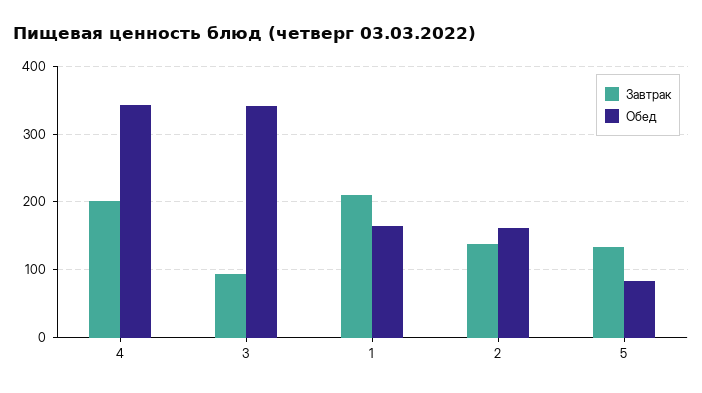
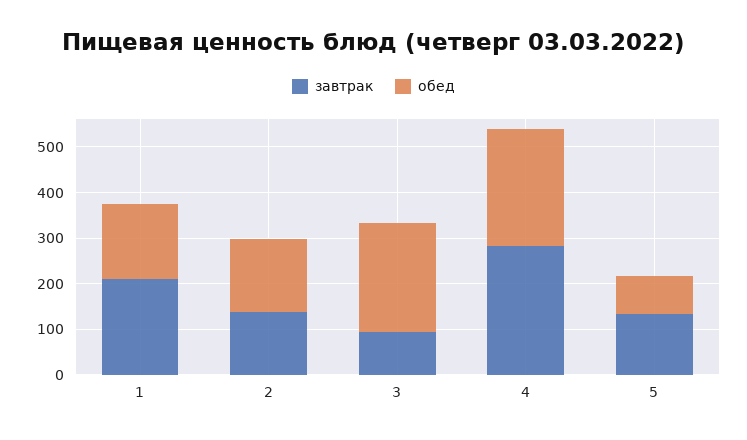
Завтрак, 4: 200 -> 280
Обед, 4: 340 -> 260
Обед, 3: 340 -> 240

